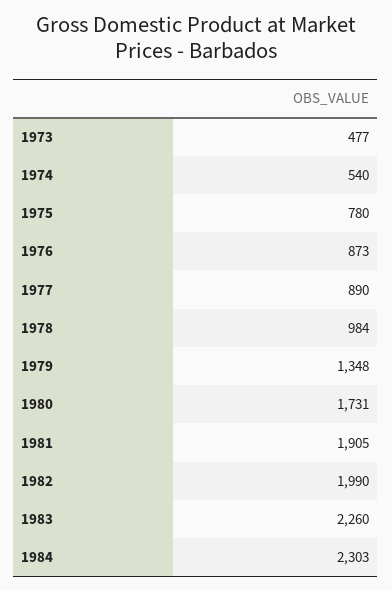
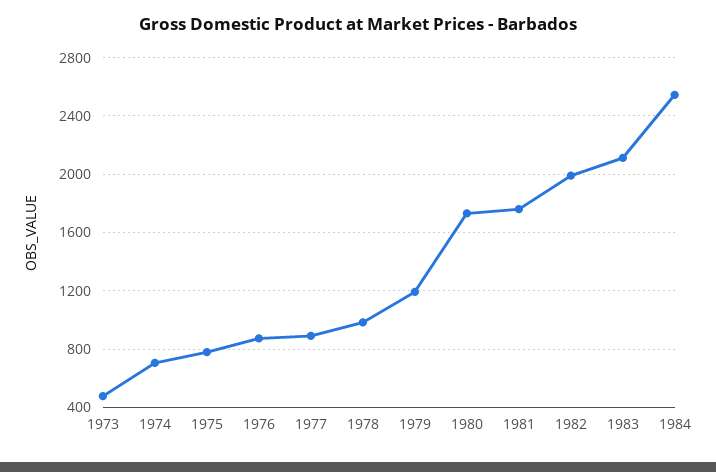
1974: 540 -> 700
1979: 1348 -> 1200
1981: 1905 -> 1750
1983: 2260 -> 2100
1984: 2303 -> 2550

